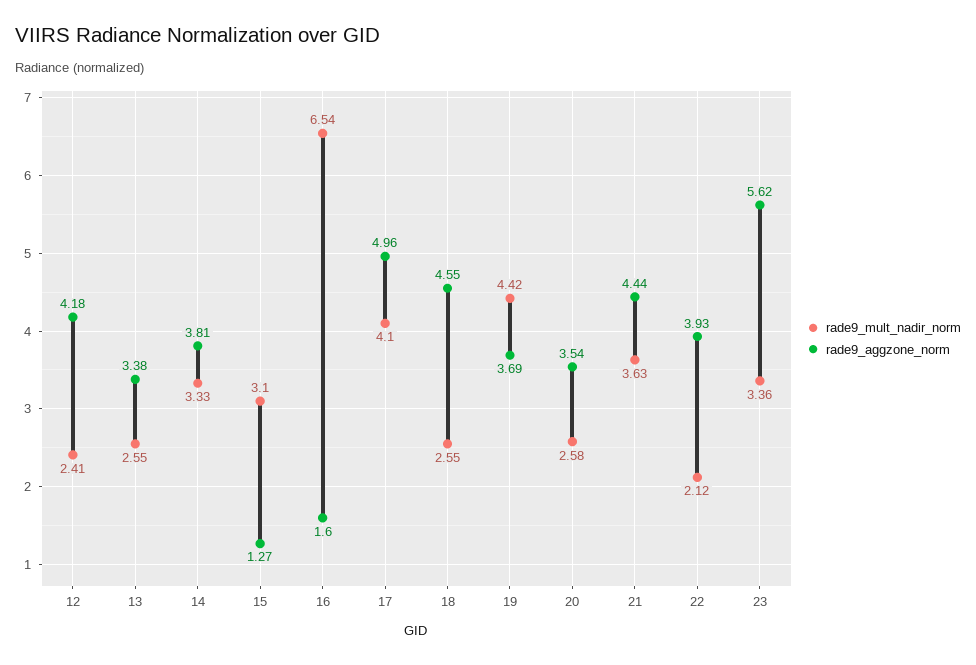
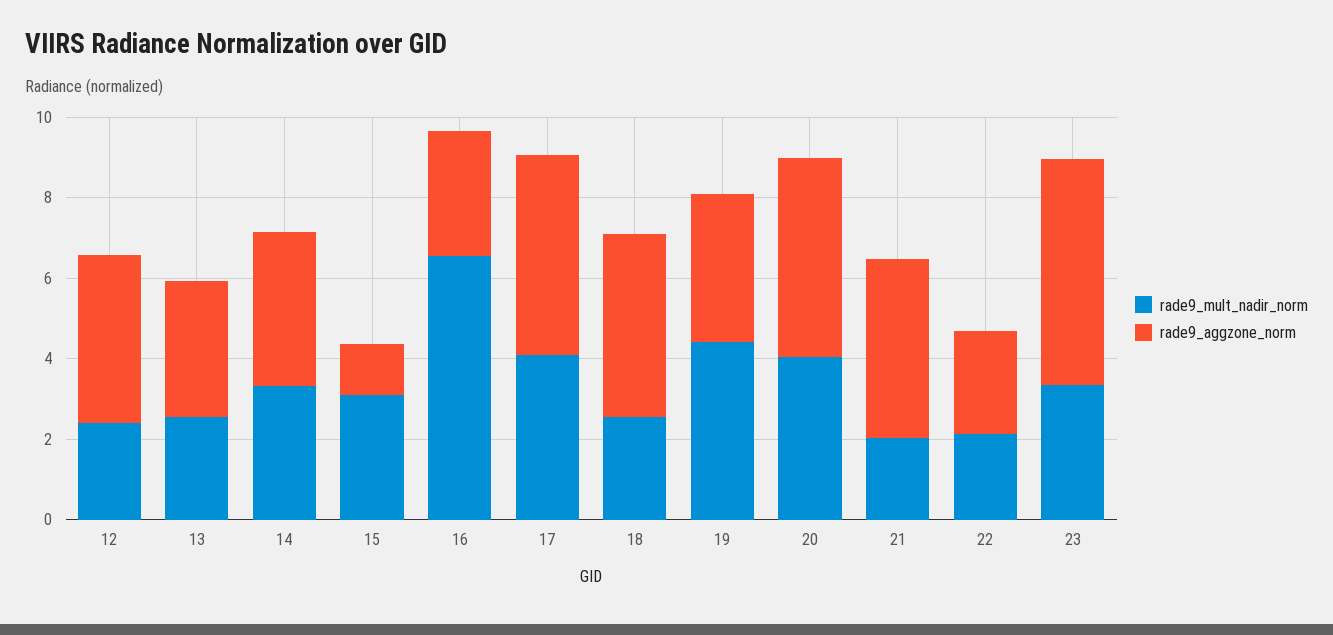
rade9_aggzone_norm, 16: 1.6 -> 3
rade9_mult_nadir_norm, 20: 2.58 -> 4
rade9_aggzone_norm, 20: 3.54 -> 5
rade9_mult_nadir_norm, 21: 3.63 -> 2
rade9_aggzone_norm, 22: 3.93 -> 2.5

